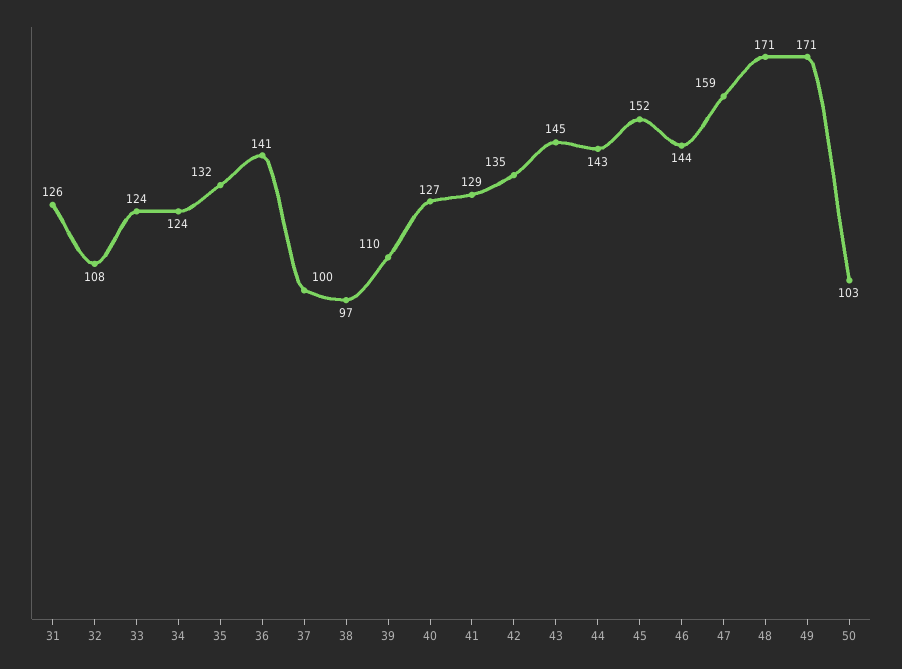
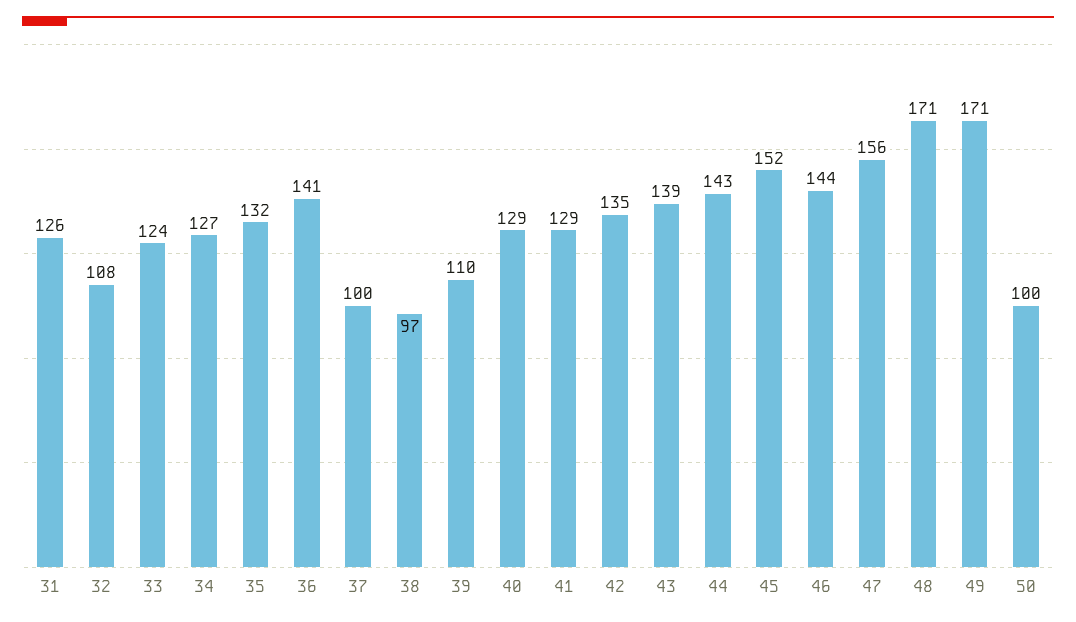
34: 124 -> 127
40: 127 -> 129
43: 145 -> 139
47: 159 -> 156
50: 103 -> 100

